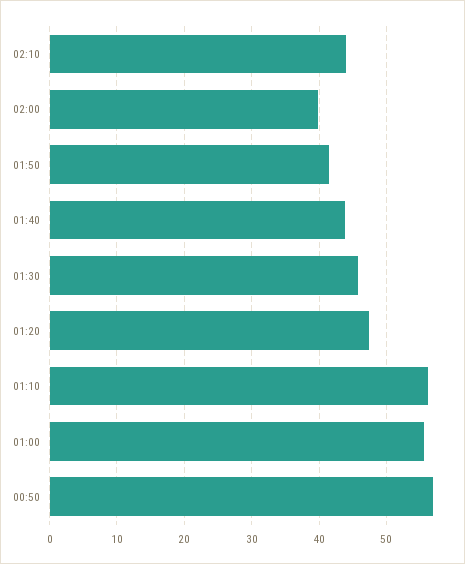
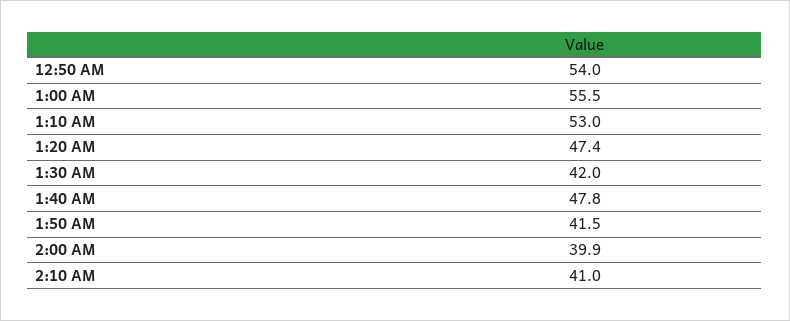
02:10: 44 -> 41
01:40: 44 -> 47.8
01:30: 46 -> 42
01:10: 56 -> 53
00:50: 57 -> 54

